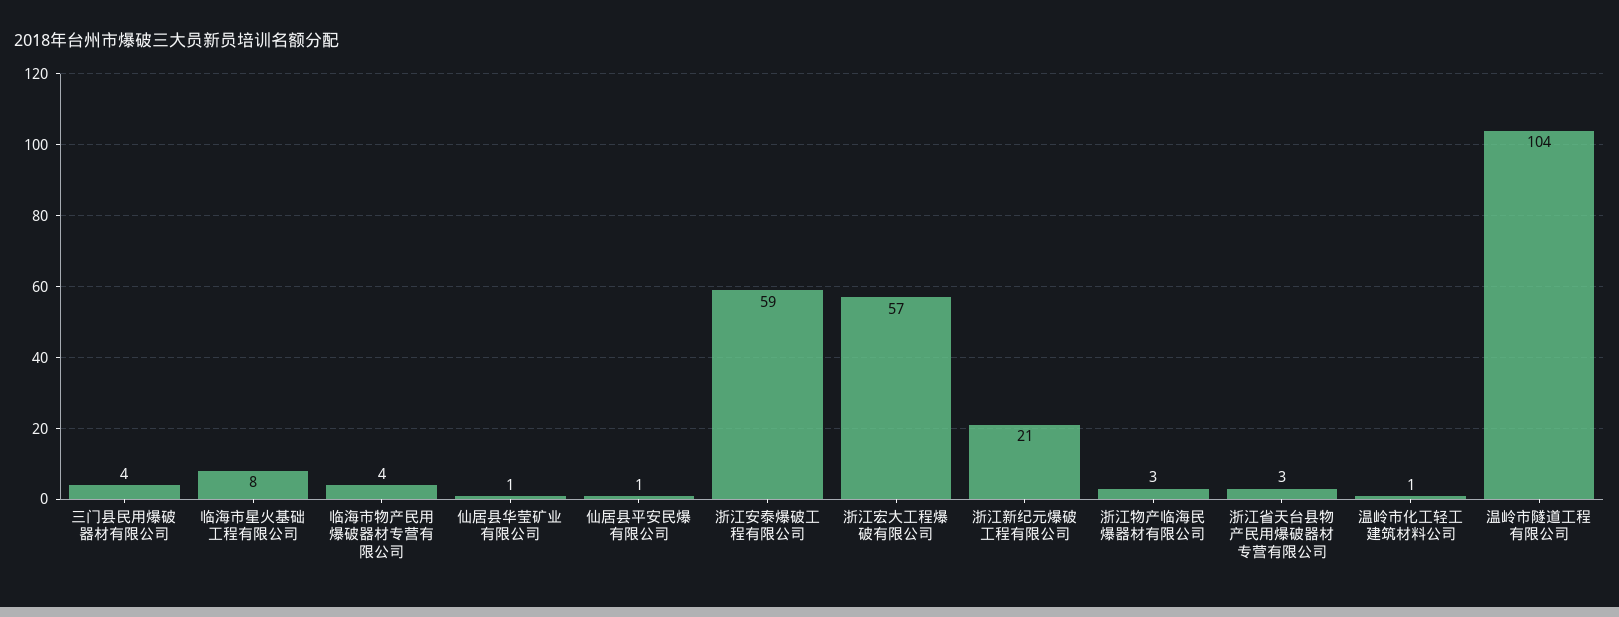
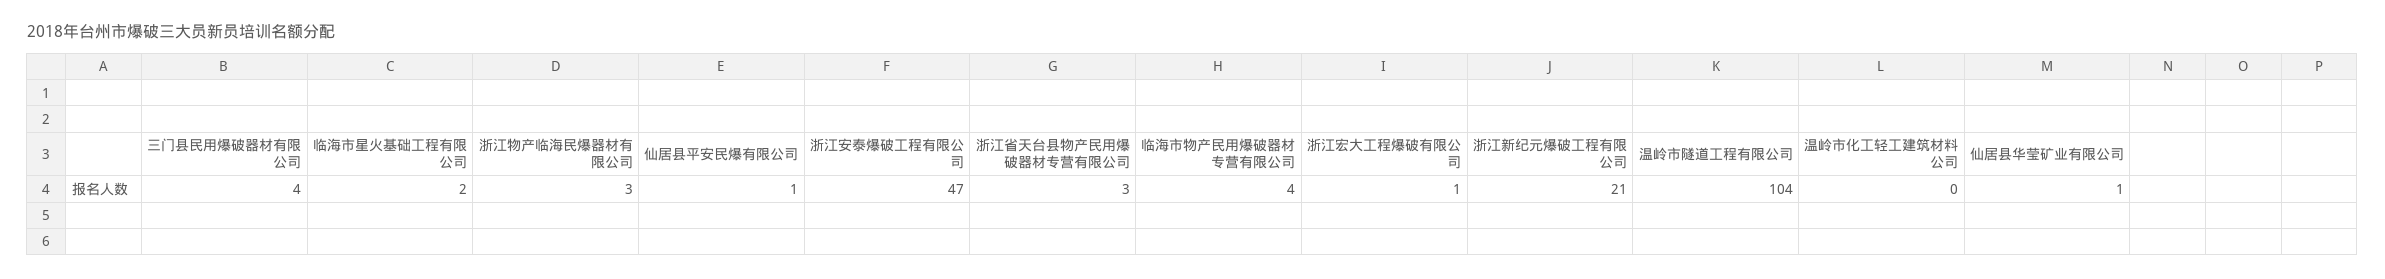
临海市星火基础工程有限公司: 8 -> 2
浙江安泰爆破工程有限公司: 59 -> 47
浙江宏大工程爆破有限公司: 57 -> 1
温岭市化工轻工建筑材料公司: 1 -> 0

